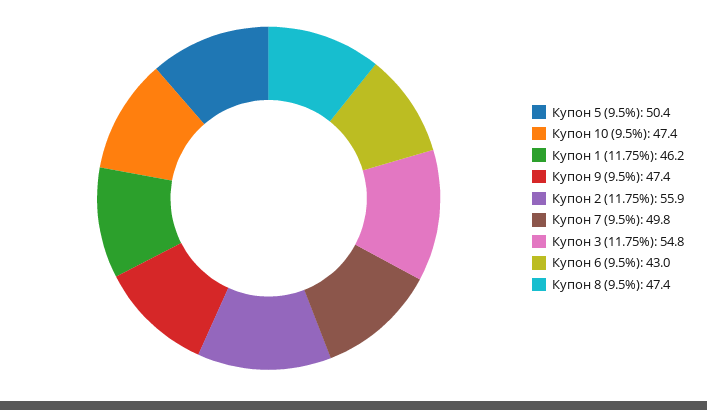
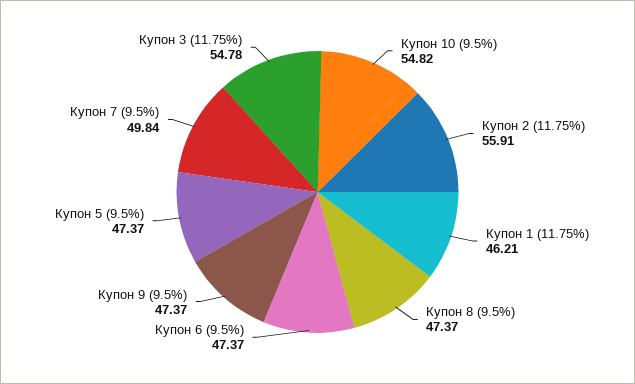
Купон 5 (9.5%): 50.4 -> 47.37
Купон 10 (9.5%): 47.4 -> 54.82
Купон 6 (9.5%): 43 -> 47.37

